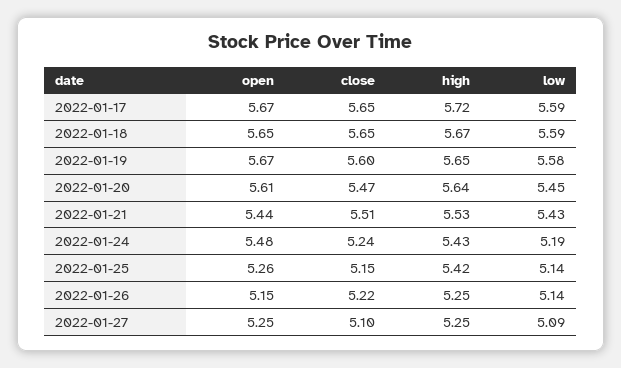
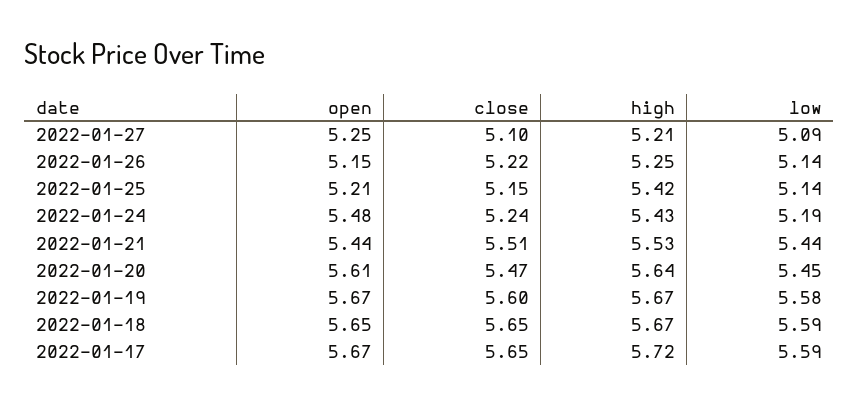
high, 2022-01-19: 5.65 -> 5.67
low, 2022-01-21: 5.43 -> 5.44
open, 2022-01-25: 5.26 -> 5.21
high, 2022-01-27: 5.25 -> 5.21

